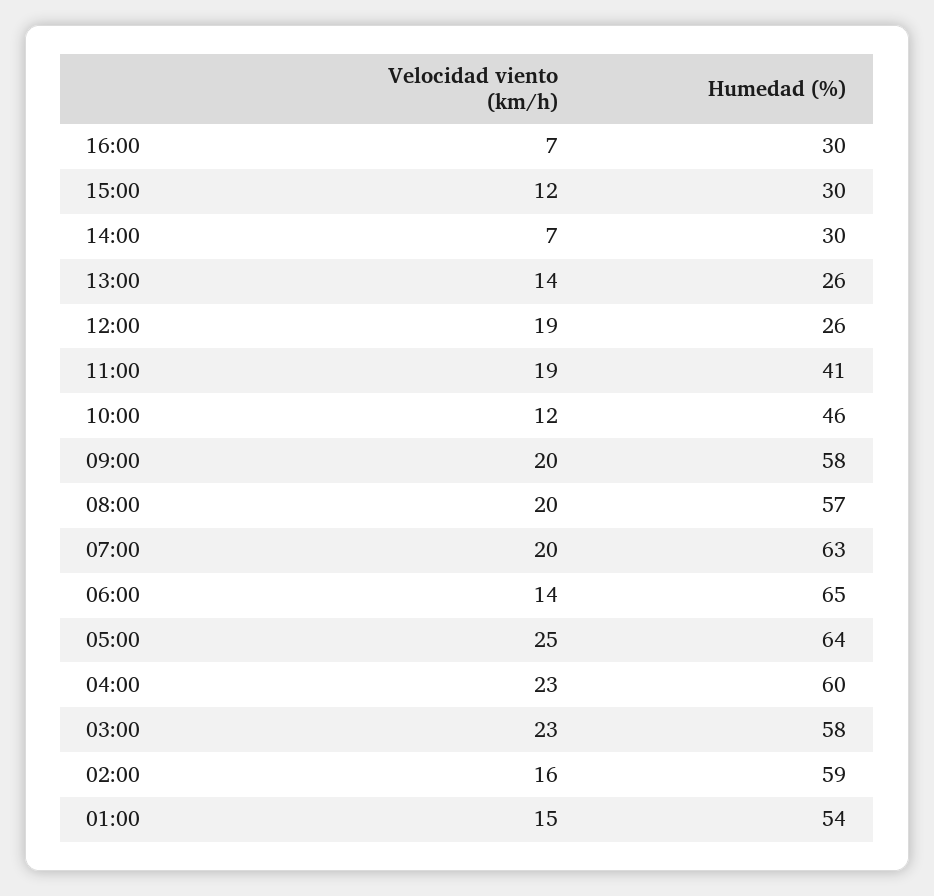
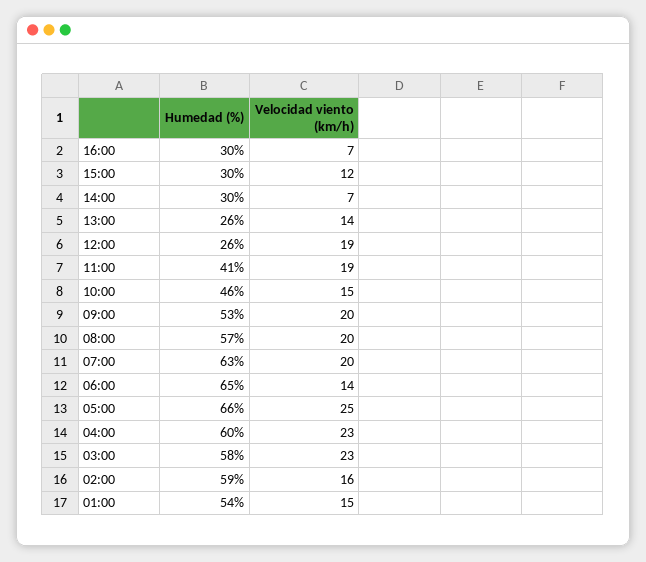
Velocidad viento (km/h), 10:00: 12 -> 15
Humedad (%), 09:00: 58 -> 53
Humedad (%), 05:00: 64 -> 66

